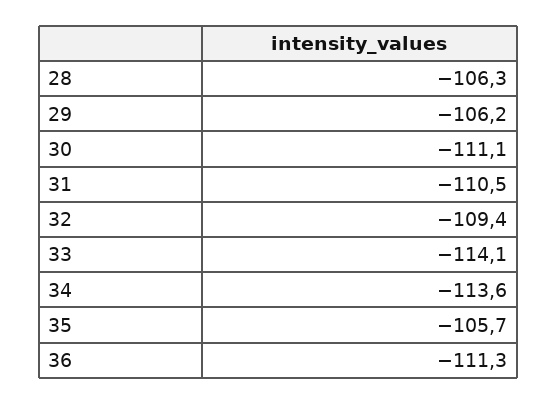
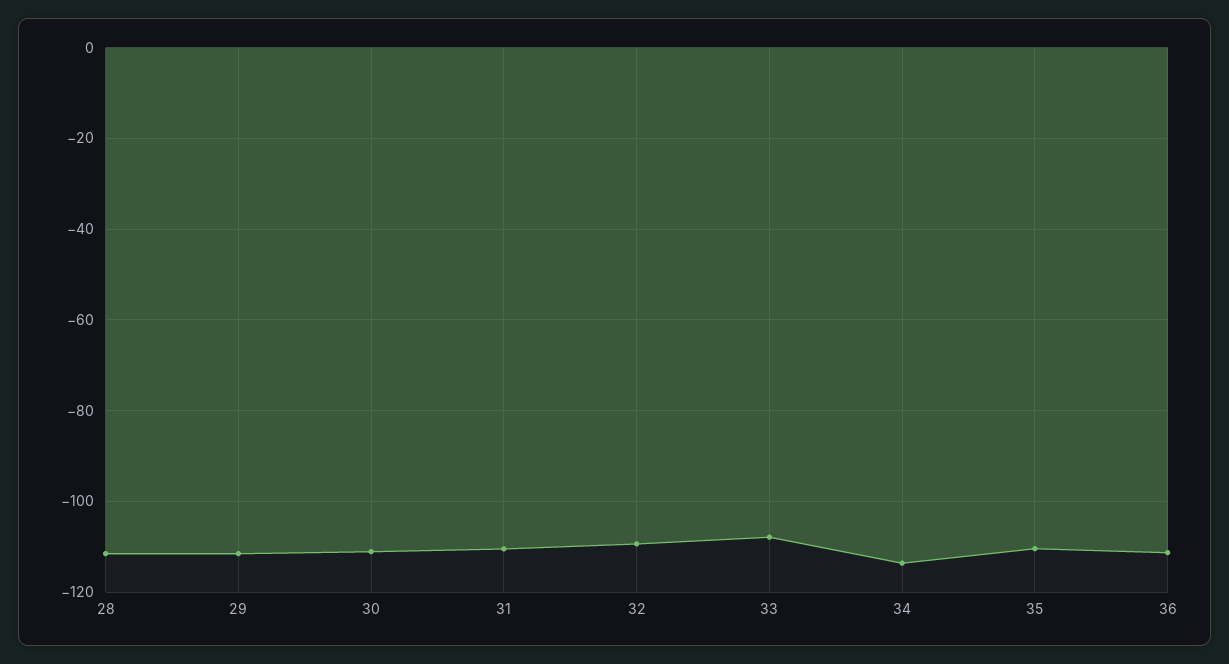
28: -106.3 -> -112
29: -106.2 -> -112
33: -114.1 -> -108
35: -105.7 -> -110

